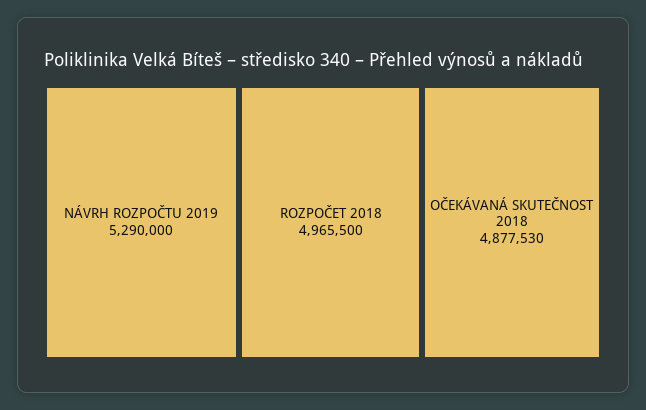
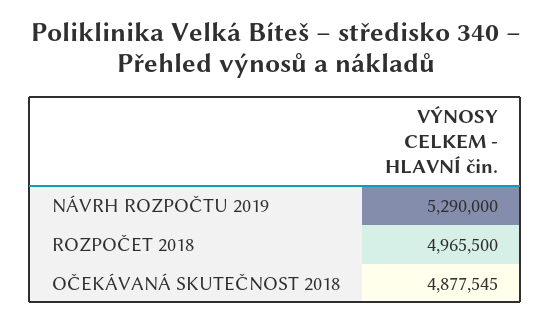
OČEKÁVANÁ SKUTEČNOST 2018: 4877530 -> 4877545

